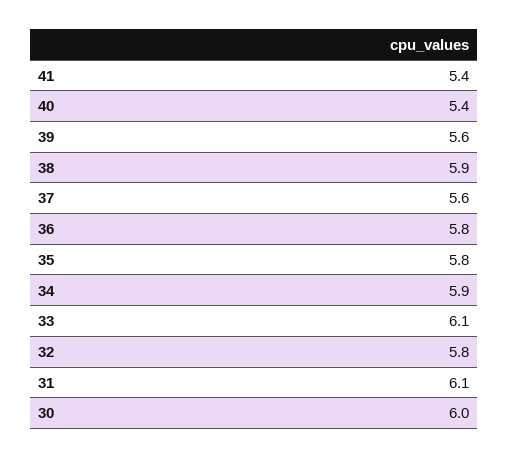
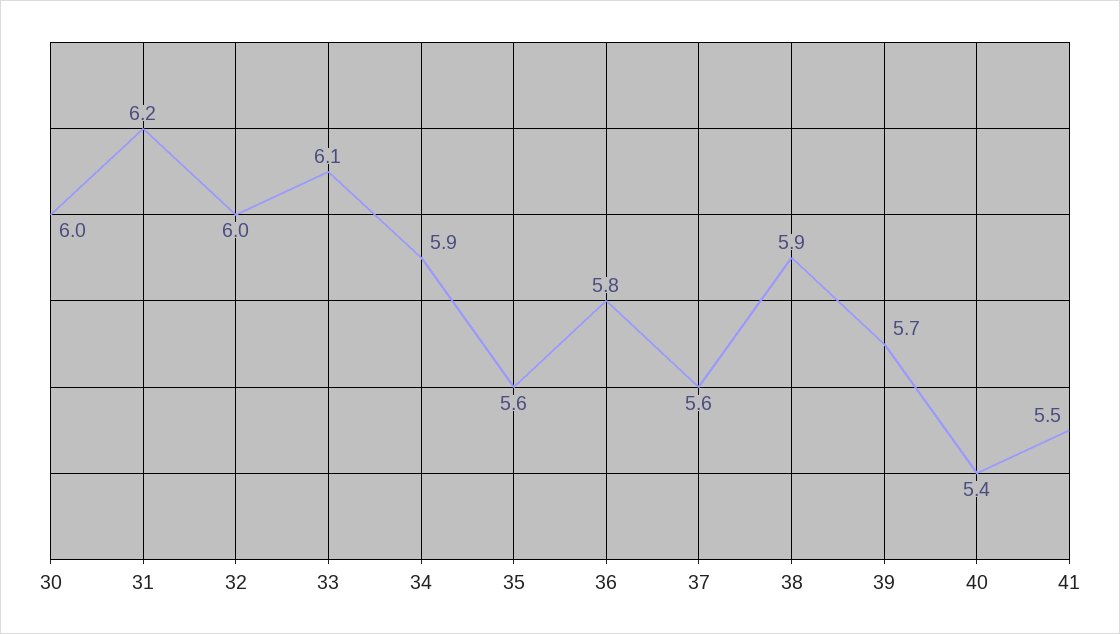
41: 5.4 -> 5.5
39: 5.6 -> 5.7
35: 5.8 -> 5.6
32: 5.8 -> 6
31: 6.1 -> 6.2

